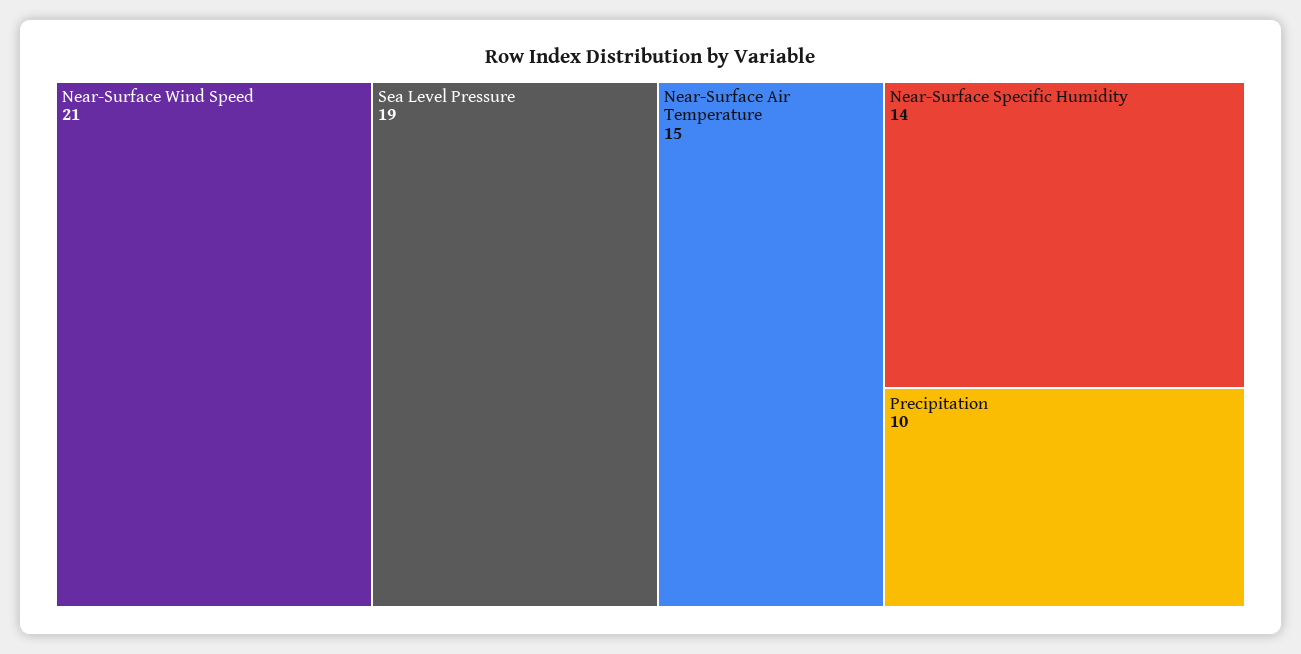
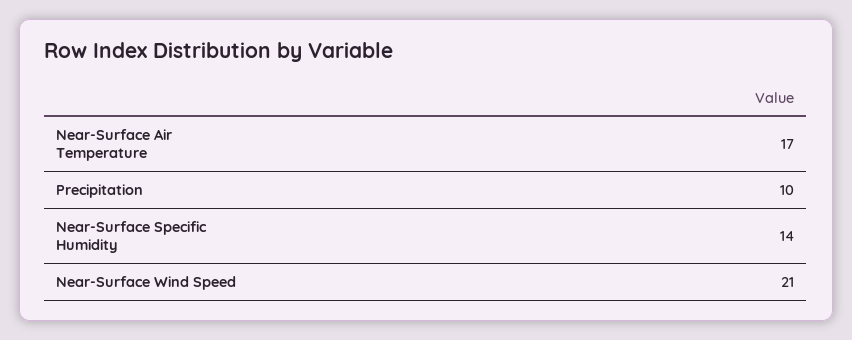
Sea Level Pressure: 19 -> none
Near-Surface Air Temperature: 15 -> 17

